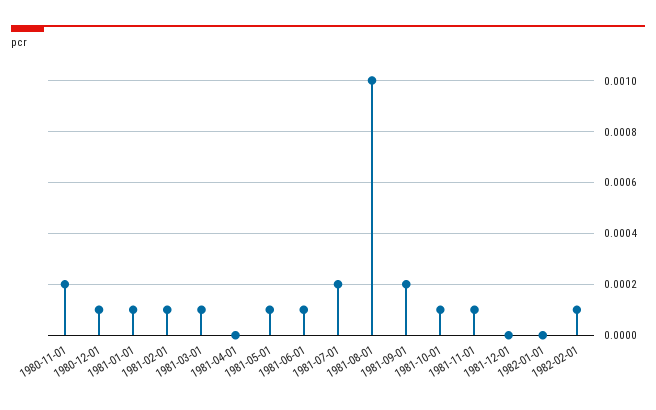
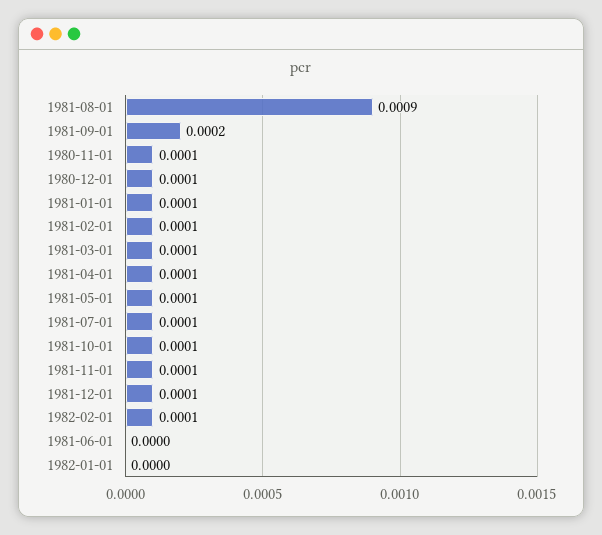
1980-11-01: 0.0002 -> 0.0001
1981-04-01: 0 -> 0.0001
1981-06-01: 0.0001 -> 0
1981-07-01: 0.0002 -> 0.0001
1981-08-01: 0.001 -> 0.0009
1981-12-01: 0 -> 0.0001

